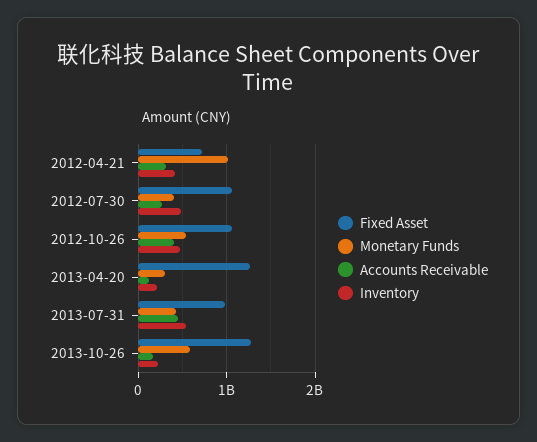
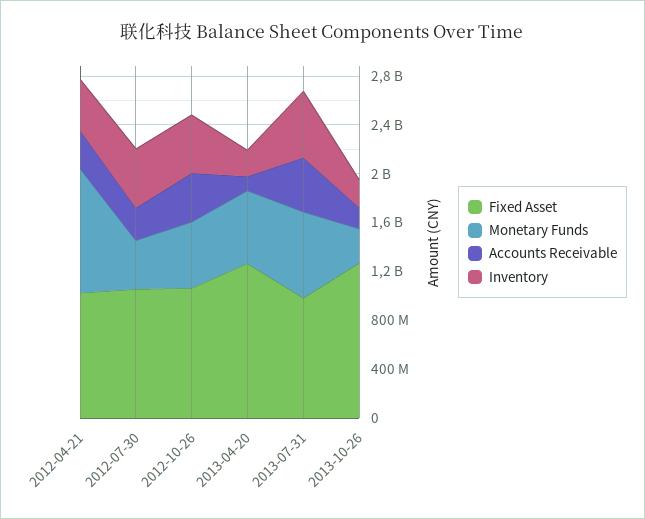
Fixed Asset, 2012-04-21: 700000000 -> 1000000000
Monetary Funds, 2013-04-20: 300000000 -> 600000000
Monetary Funds, 2013-07-31: 400000000 -> 700000000
Monetary Funds, 2013-10-26: 600000000 -> 300000000

